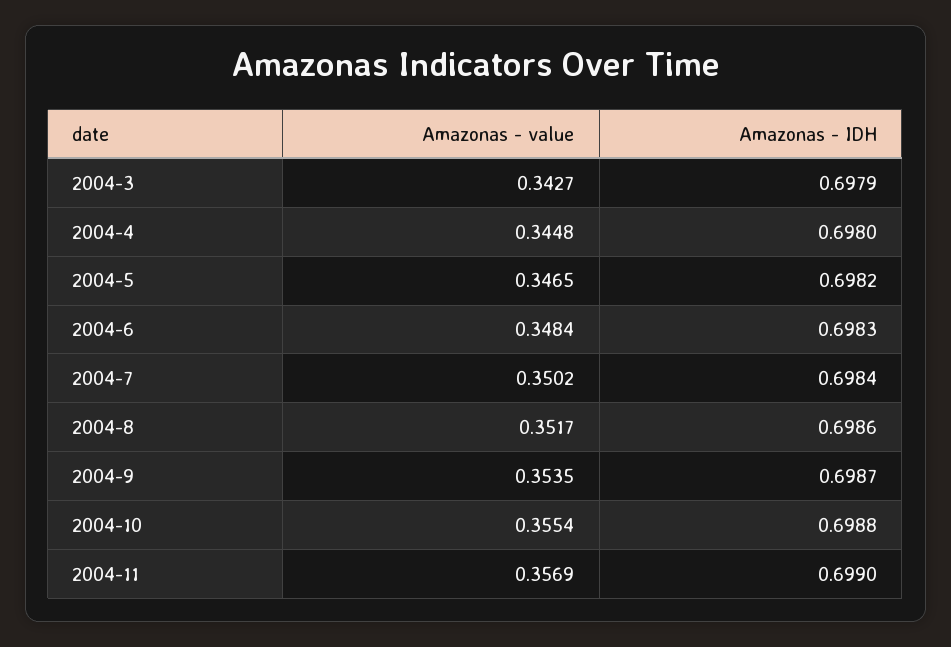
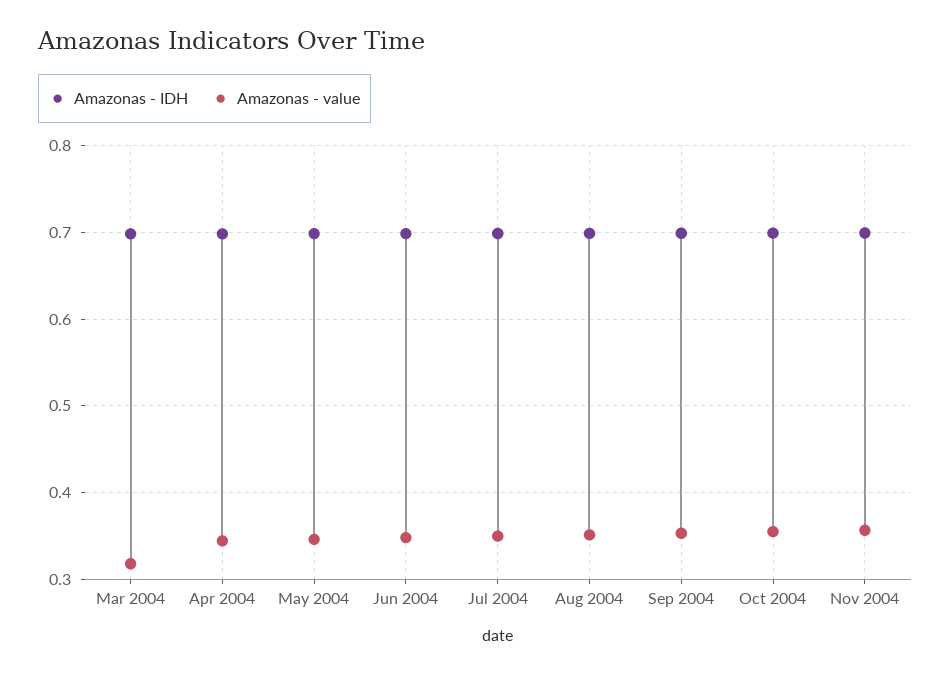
Amazonas - value, 2004-3: 0.3427 -> 0.32

